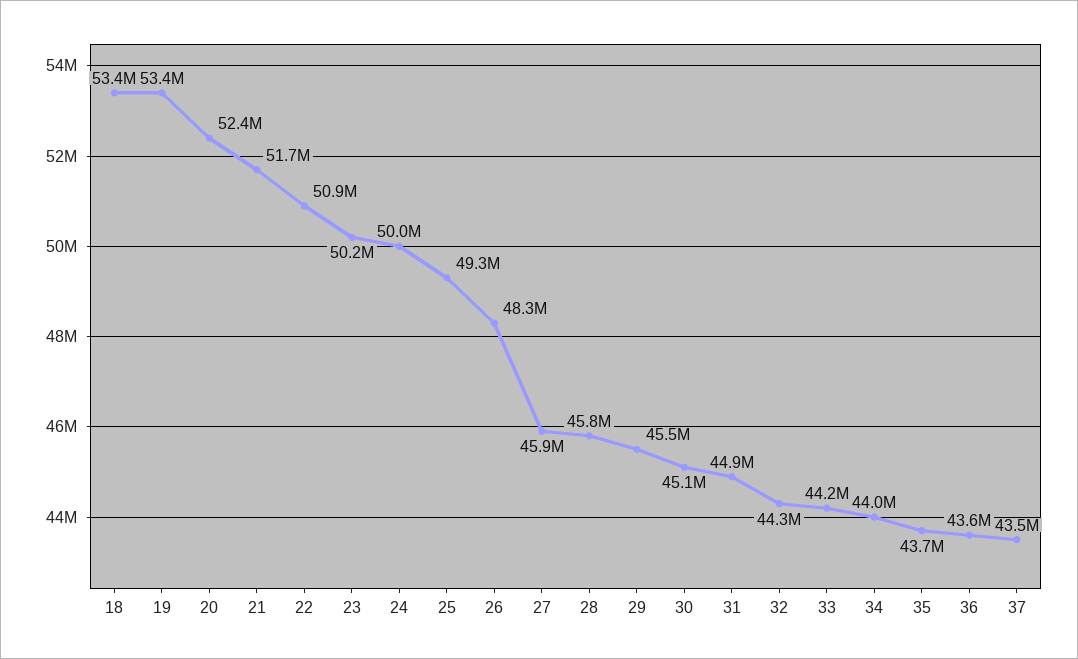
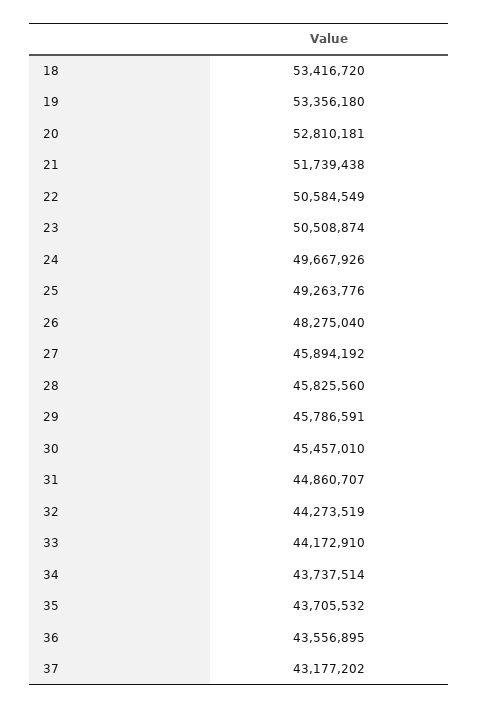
20: 52400000 -> 52810181
22: 50900000 -> 50584549
23: 50200000 -> 50508874
24: 50000000 -> 49667926
29: 45500000 -> 45786591
30: 45100000 -> 45457010
34: 44000000 -> 43737514
37: 43500000 -> 43177202

